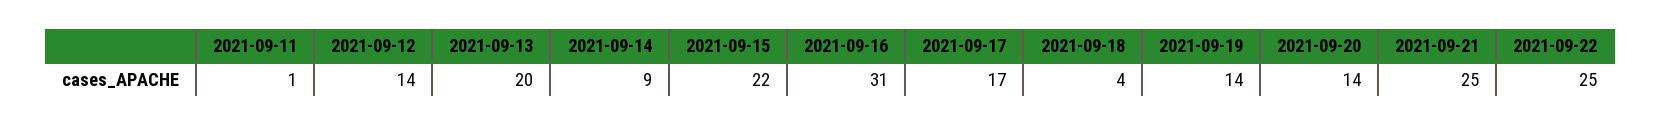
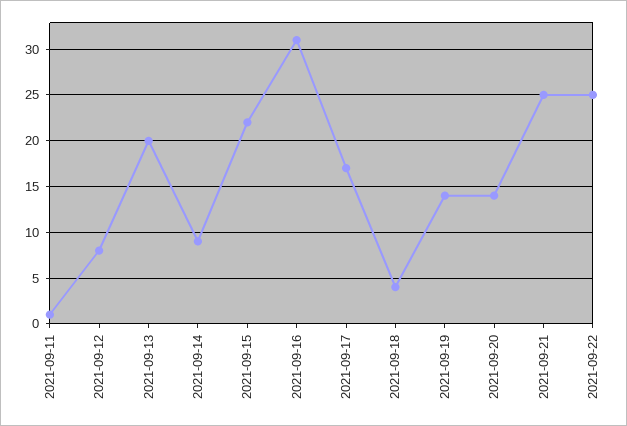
2021-09-12: 14 -> 8

